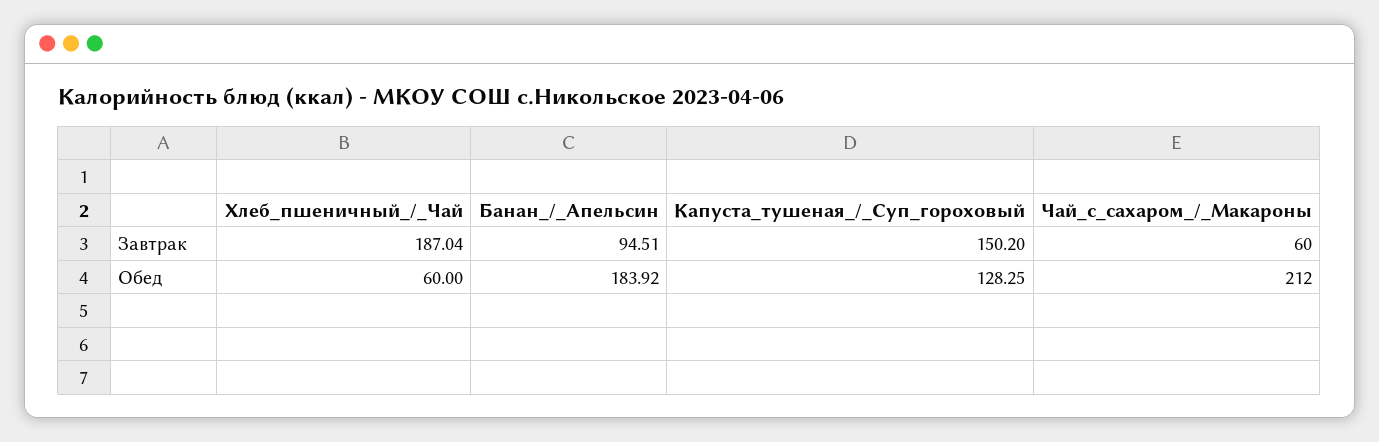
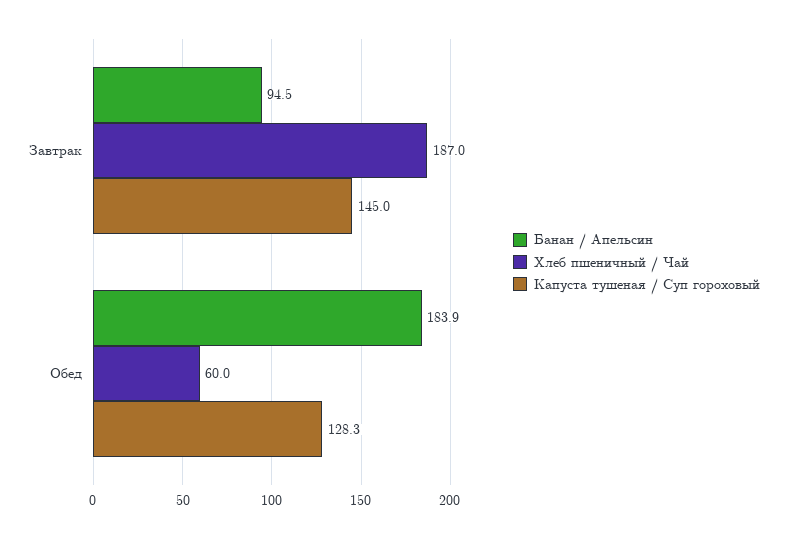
Капуста_тушеная_/_Суп_гороховый, Завтрак: 150.2 -> 145
Чай_с_сахаром_/_Макароны, Завтрак: 60 -> none
Чай_с_сахаром_/_Макароны, Обед: 212 -> none

